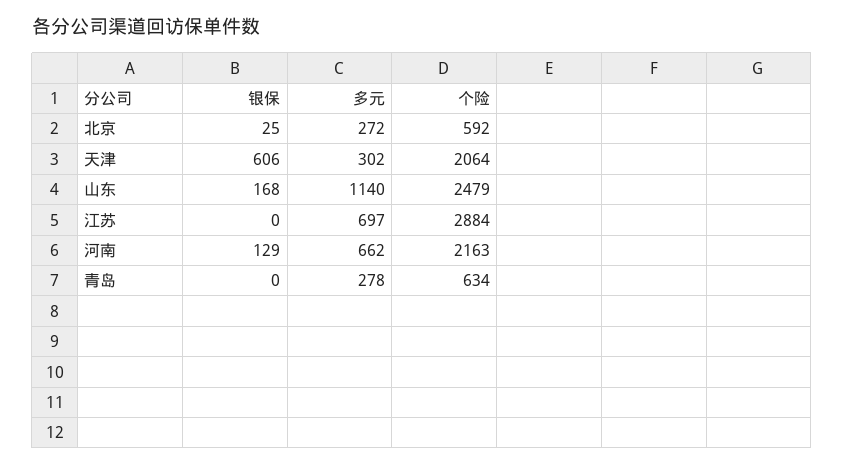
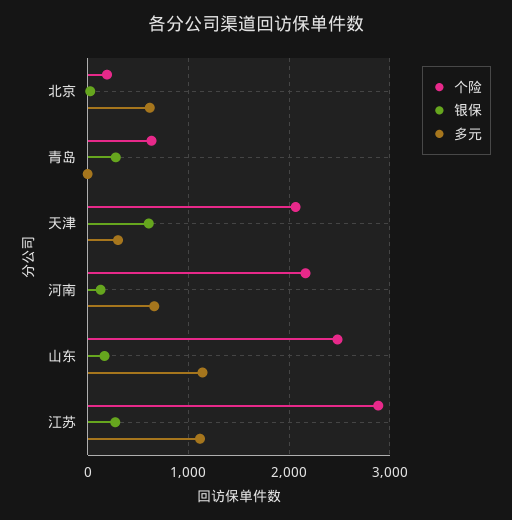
多元, 北京: 272 -> 600
个险, 北京: 592 -> 200
银保, 江苏: 0 -> 300
多元, 江苏: 697 -> 1100
银保, 青岛: 0 -> 300
多元, 青岛: 278 -> 0

